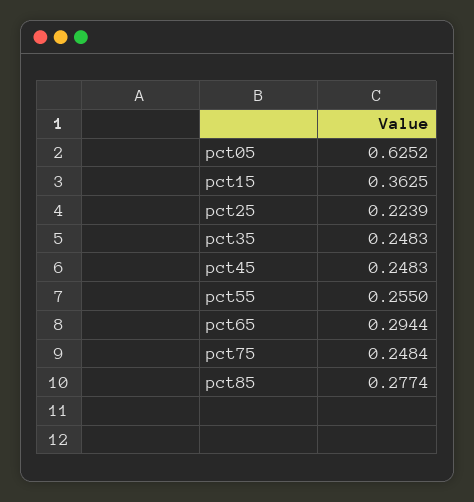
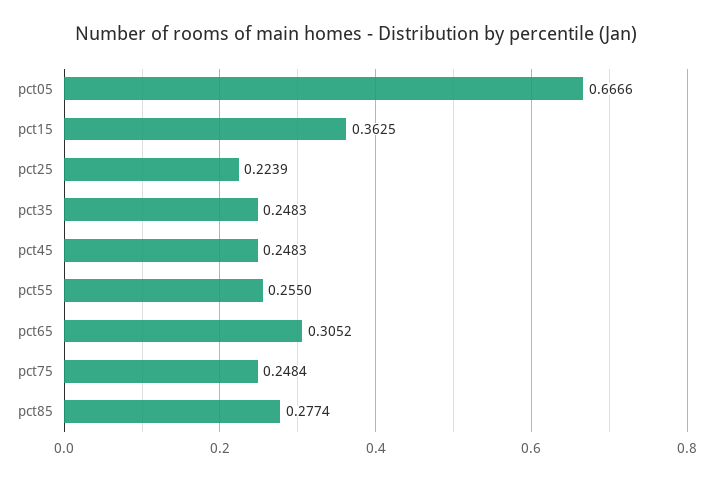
pct05: 0.6252 -> 0.6666
pct65: 0.2944 -> 0.3052

